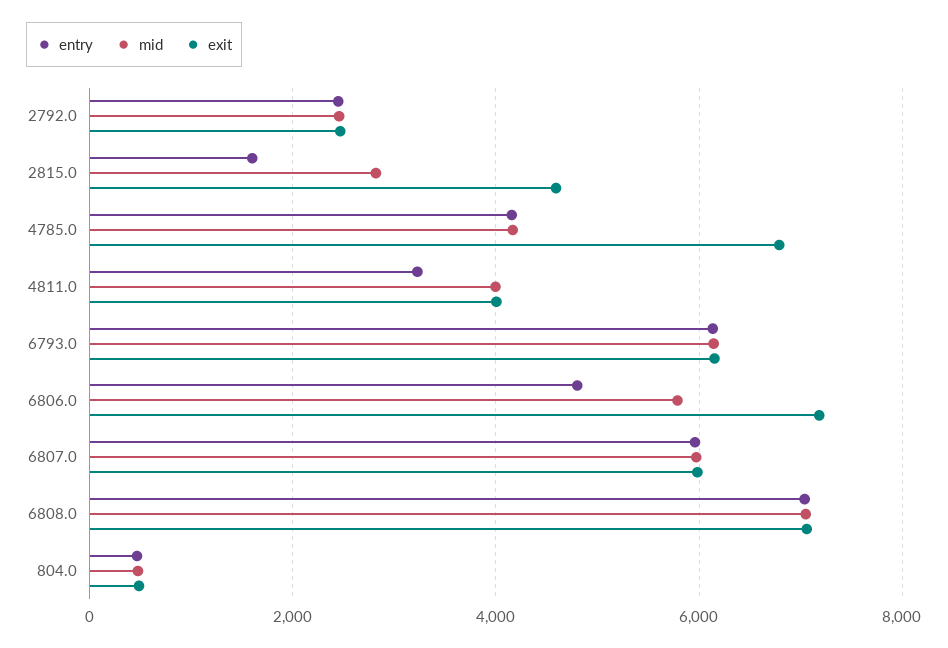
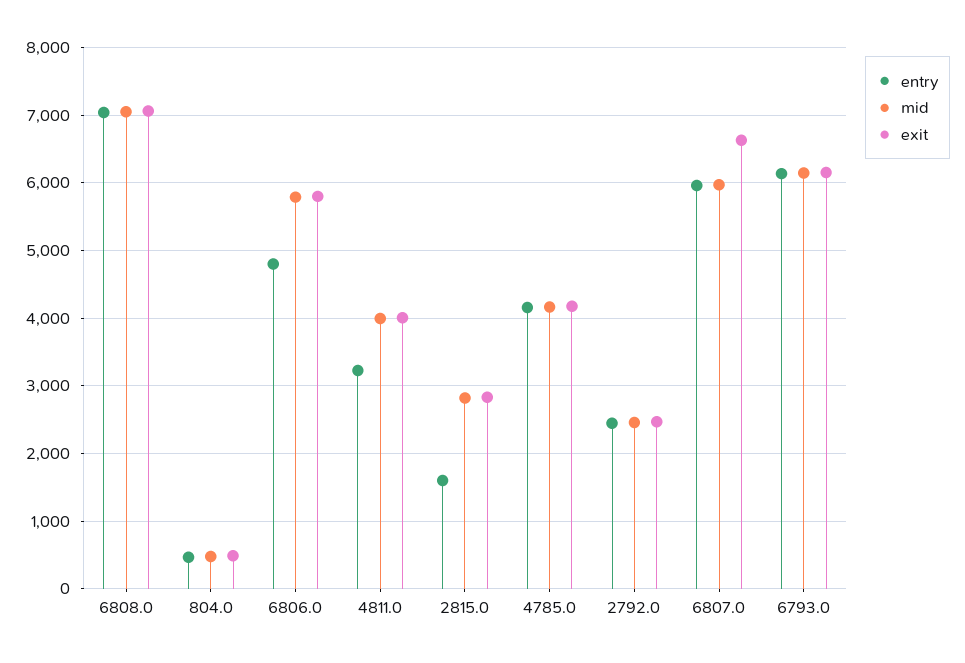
exit, 2815.0: 4600 -> 2800
exit, 4785.0: 6800 -> 4200
exit, 6806.0: 7200 -> 5800
exit, 6807.0: 6000 -> 6600

